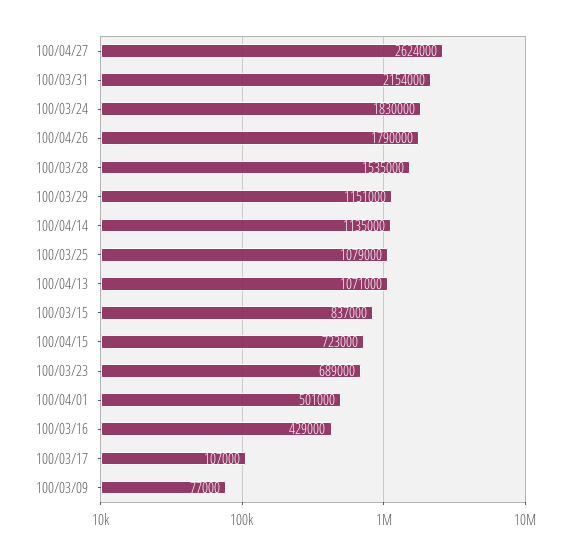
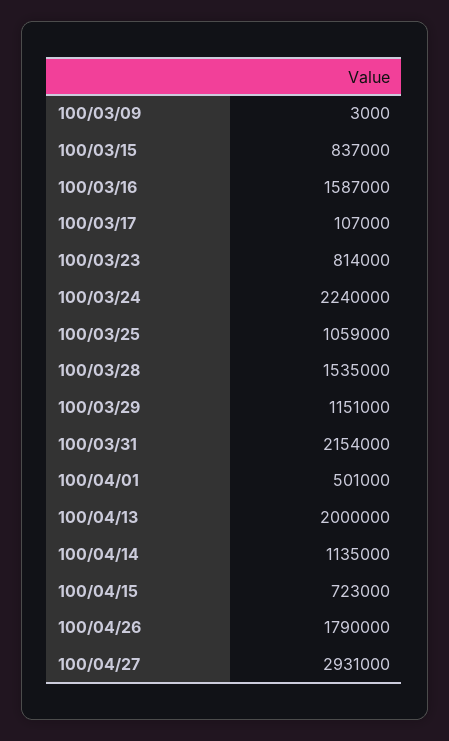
100/04/27: 2624000 -> 2931000
100/03/24: 1830000 -> 2240000
100/03/25: 1079000 -> 1059000
100/04/13: 1071000 -> 2000000
100/03/23: 689000 -> 814000
100/03/16: 429000 -> 1587000
100/03/09: 77000 -> 3000

